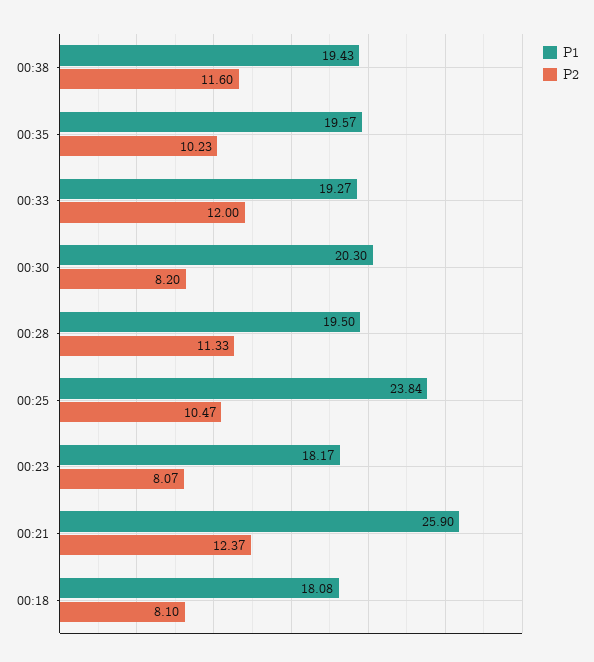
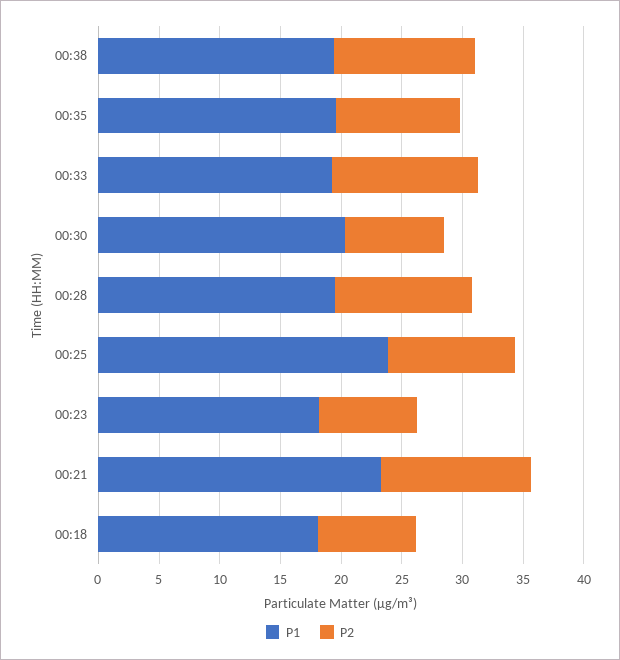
P1, 00:21: 25.9 -> 23

